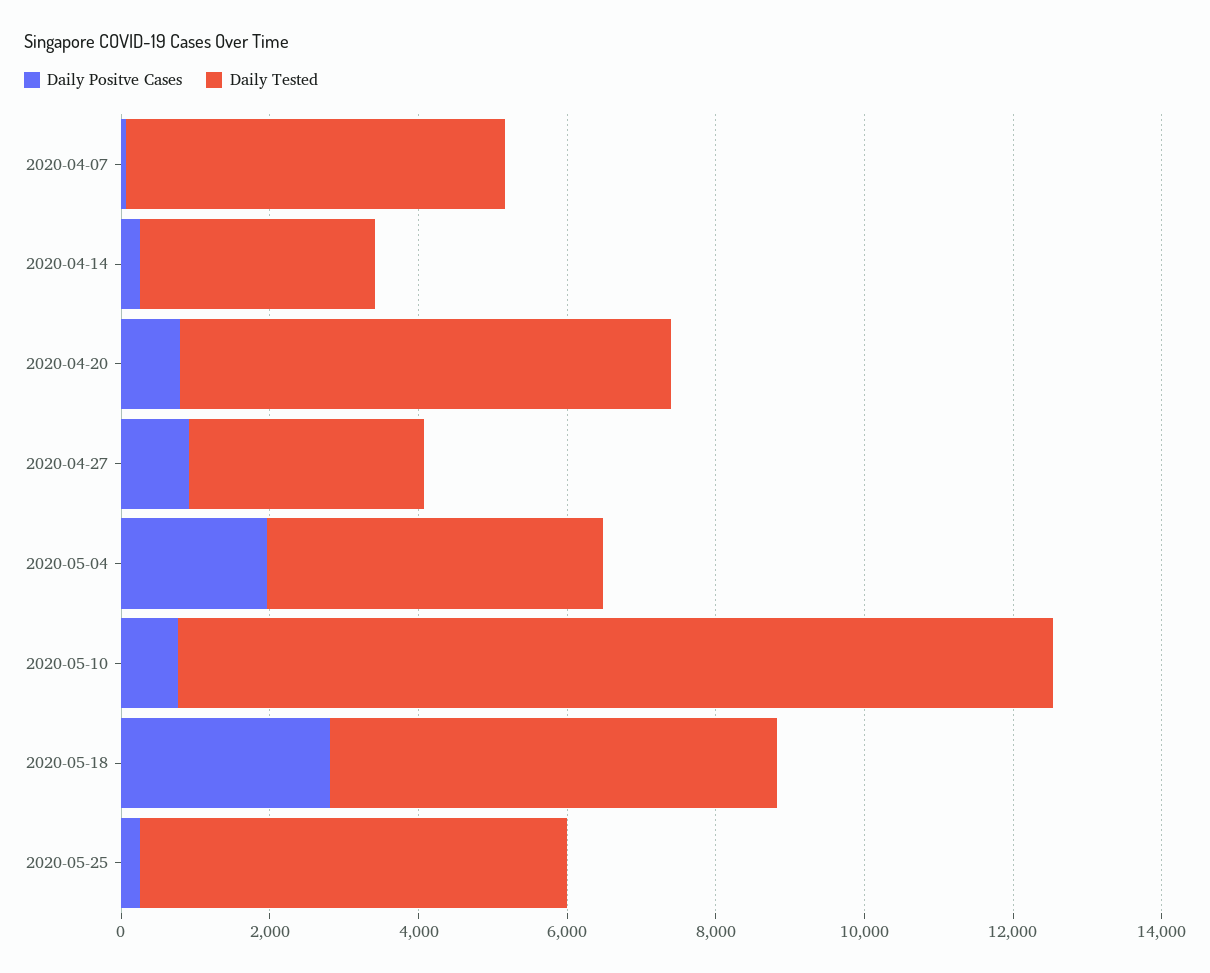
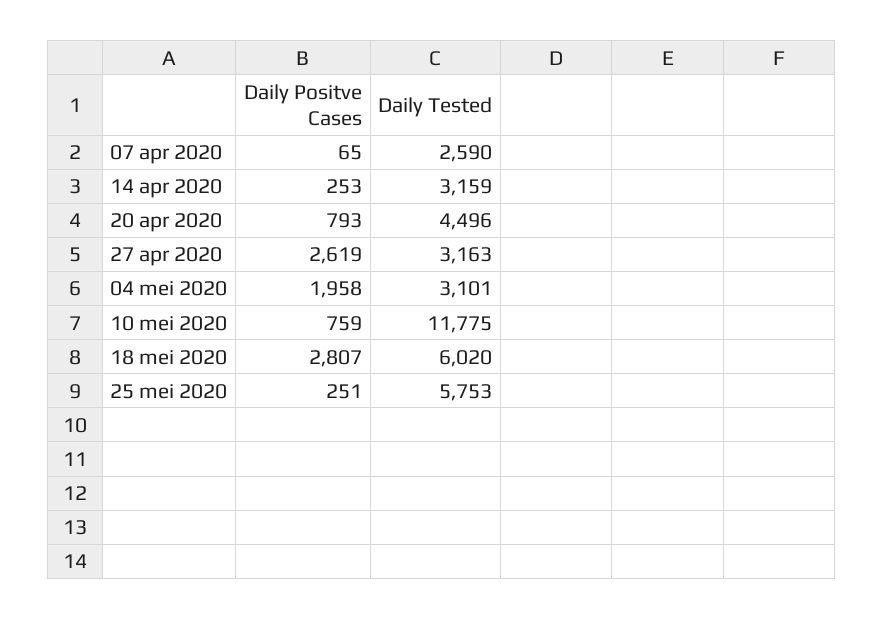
Daily Tested, 2020-04-07: 5000 -> 2590
Daily Tested, 2020-04-20: 6500 -> 4496
Daily Positve Cases, 2020-04-27: 1000 -> 2619
Daily Tested, 2020-05-04: 4500 -> 3101

